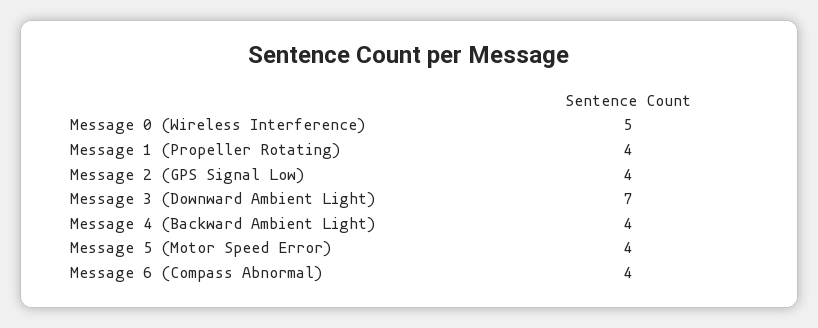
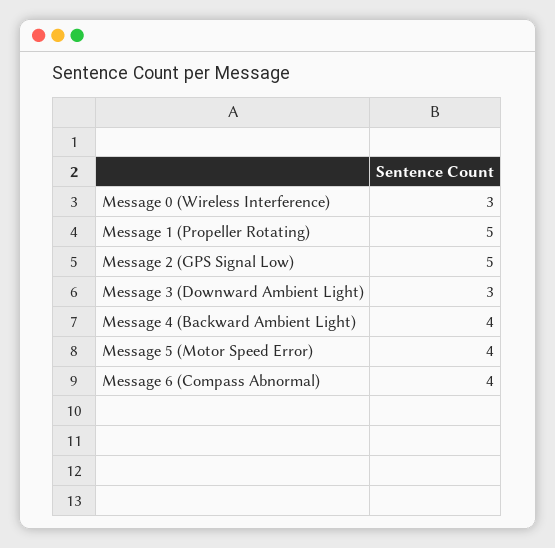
Message 0 (Wireless Interference): 5 -> 3
Message 1 (Propeller Rotating): 4 -> 5
Message 2 (GPS Signal Low): 4 -> 5
Message 3 (Downward Ambient Light): 7 -> 3

